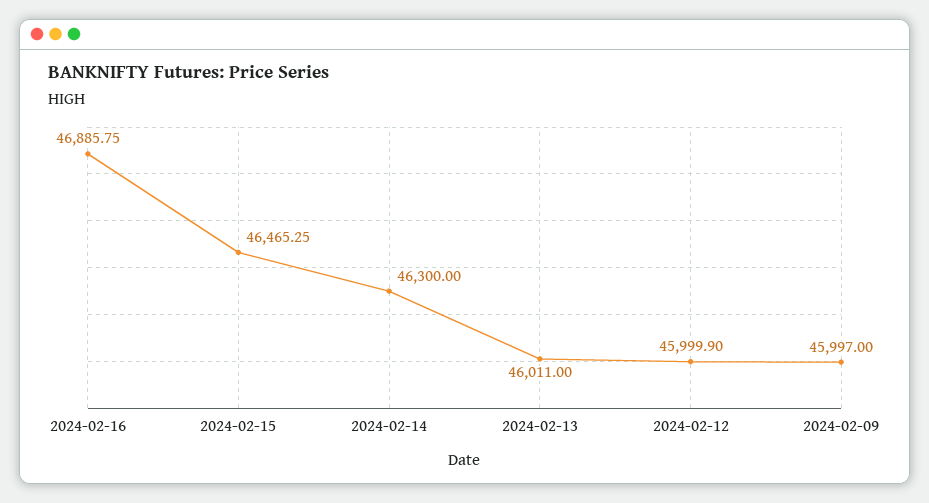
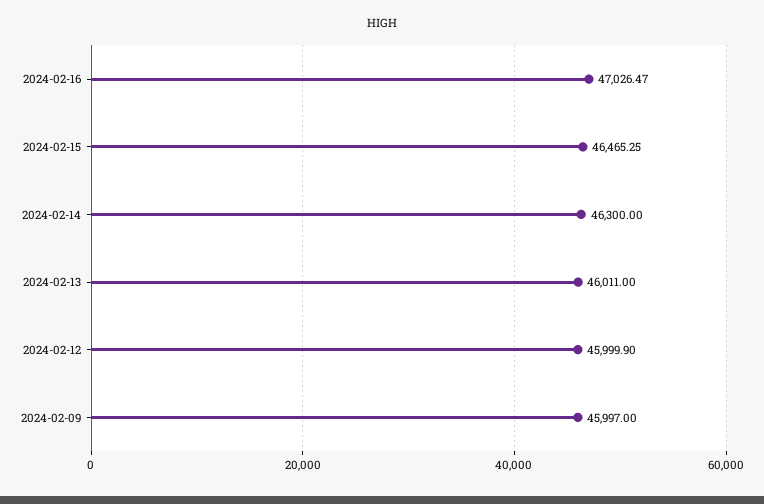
2024-02-16: 46885.75 -> 47026.47

